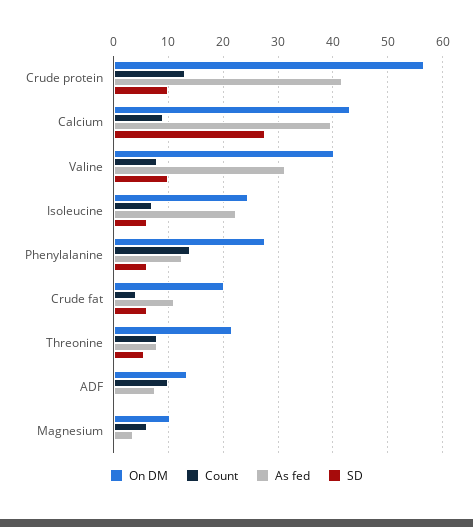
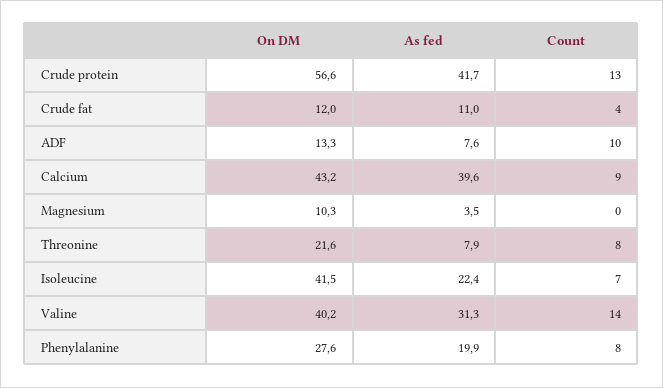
SD, Crude protein: 10 -> none
SD, Calcium: 28 -> none
Count, Valine: 8 -> 14
SD, Valine: 10 -> none
On DM, Isoleucine: 24 -> 41.5
SD, Isoleucine: 6 -> none
Count, Phenylalanine: 14 -> 8
As fed, Phenylalanine: 12 -> 19.9
SD, Phenylalanine: 6 -> none
On DM, Crude fat: 20 -> 12
SD, Crude fat: 6 -> none
SD, Threonine: 6 -> none
SD, ADF: 0 -> none
Count, Magnesium: 6 -> 0
SD, Magnesium: 0 -> none

